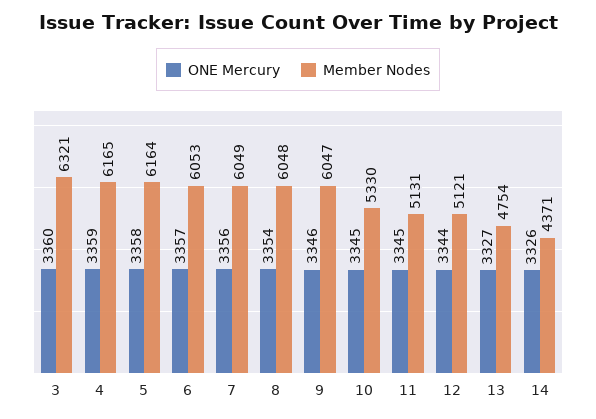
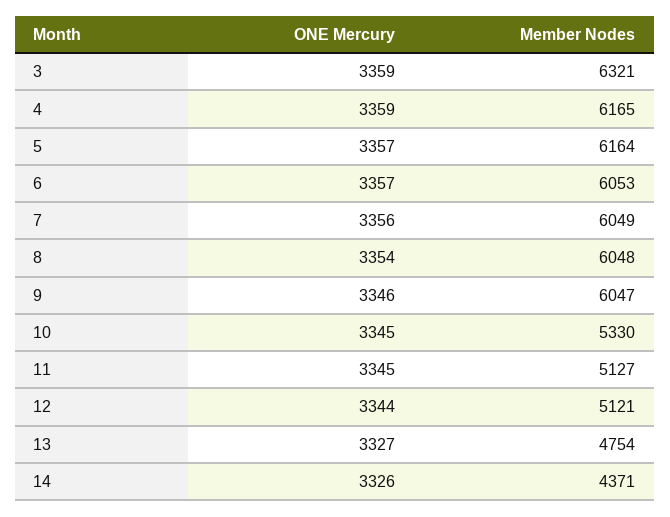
ONE Mercury, 3: 3360 -> 3359
ONE Mercury, 5: 3358 -> 3357
Member Nodes, 11: 5131 -> 5127

